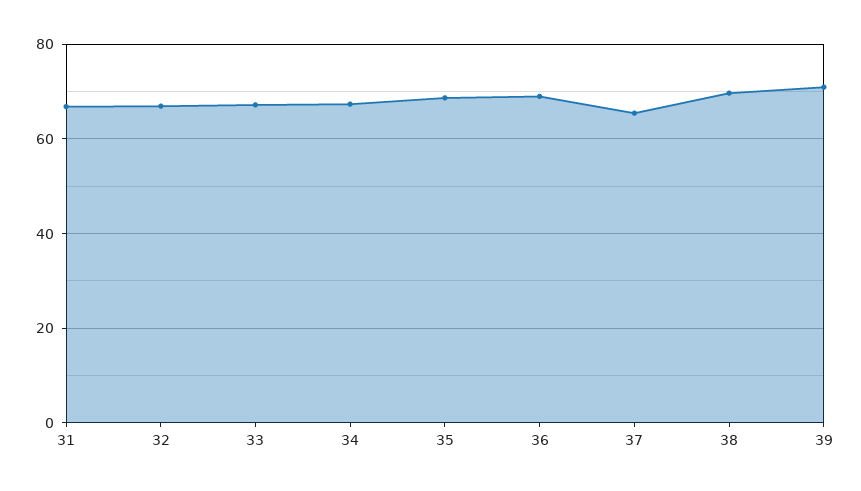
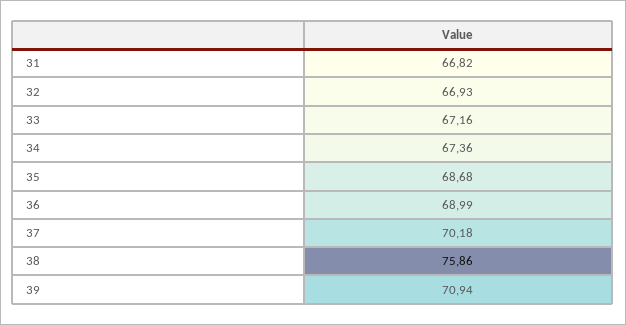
37: 66 -> 70.18
38: 70 -> 75.86

